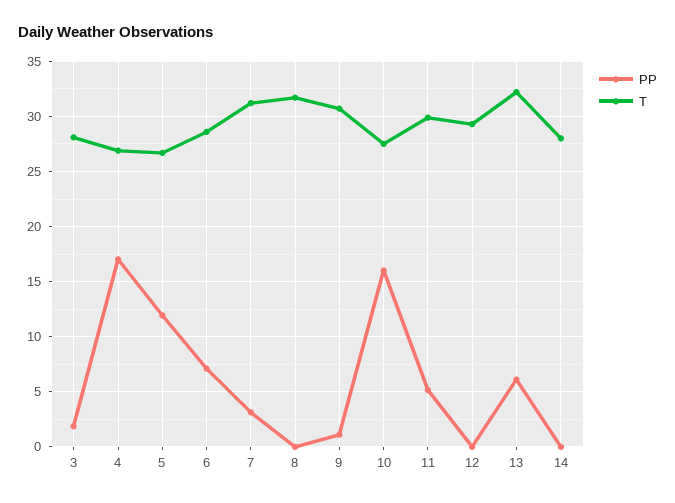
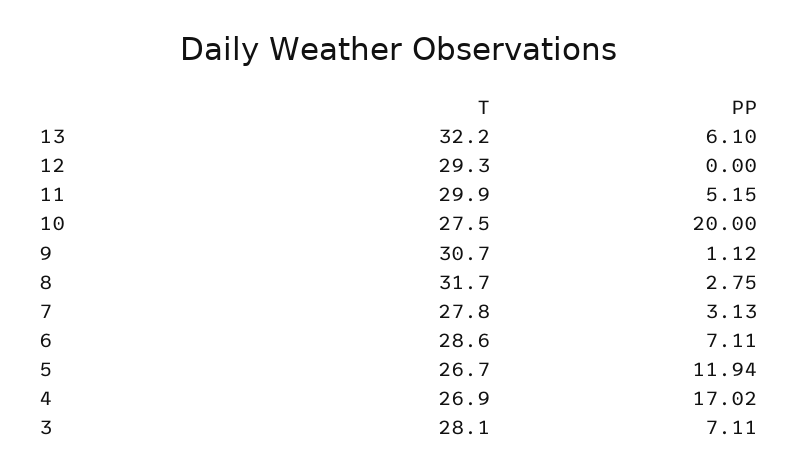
PP, 3: 2 -> 7.11
T, 7: 31 -> 27.8
PP, 8: 0 -> 2.75
PP, 10: 16 -> 20
PP, 14: 0 -> none
T, 14: 28 -> none

